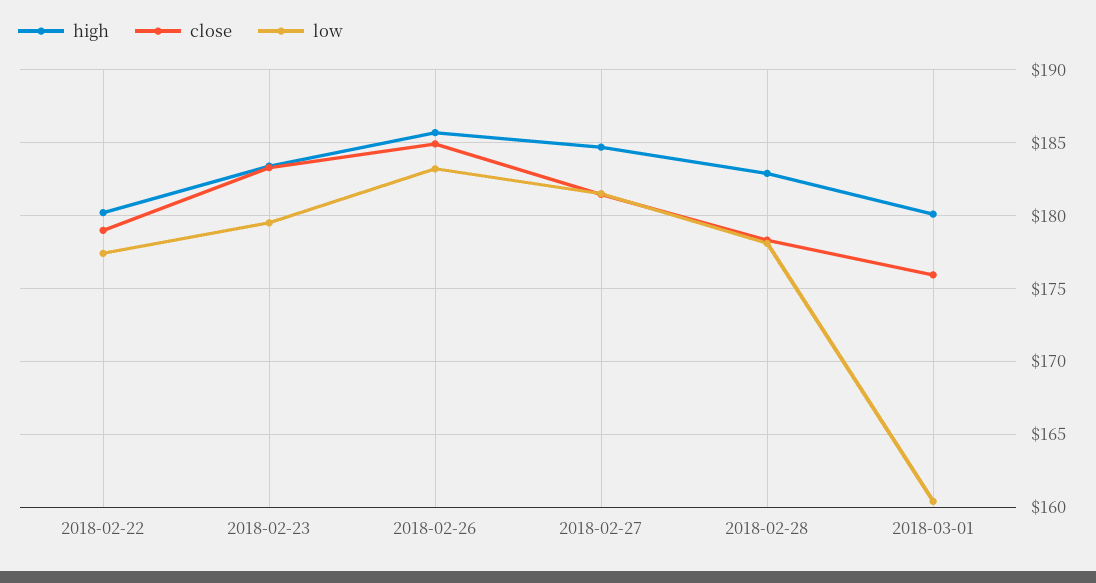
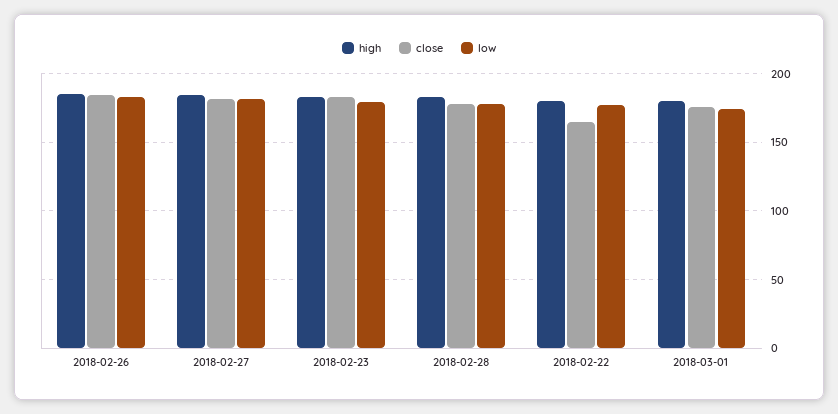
close, 2018-02-22: 179 -> 165
low, 2018-03-01: 160.5 -> 175

